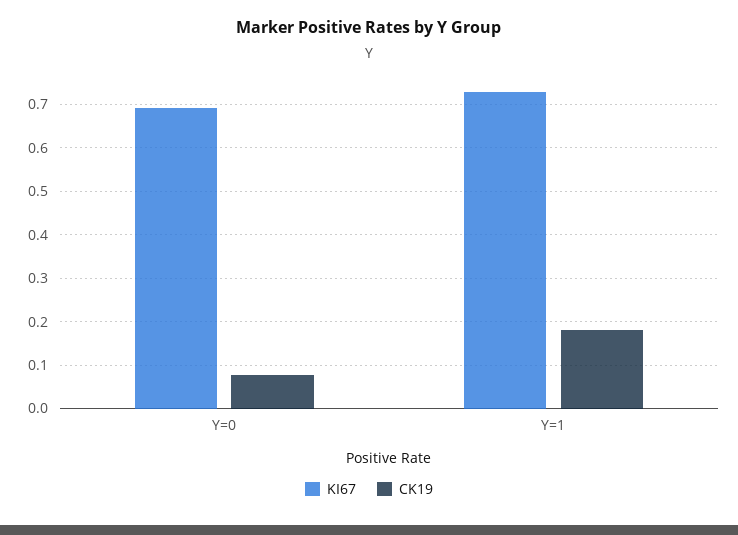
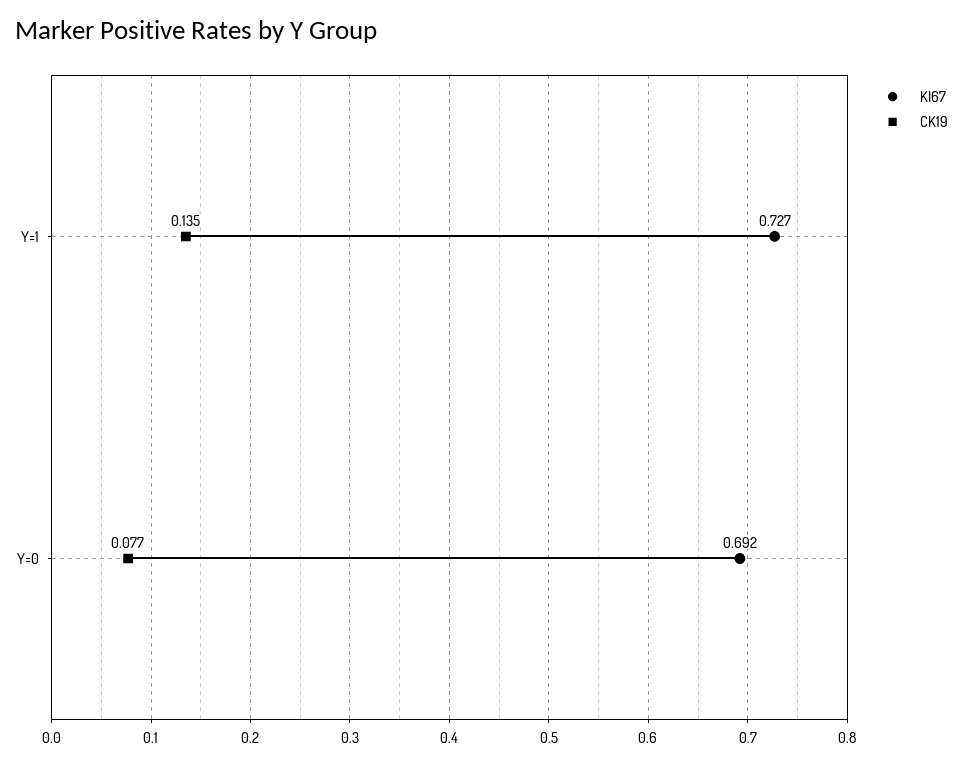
CK19, Y=1: 0.18 -> 0.135

